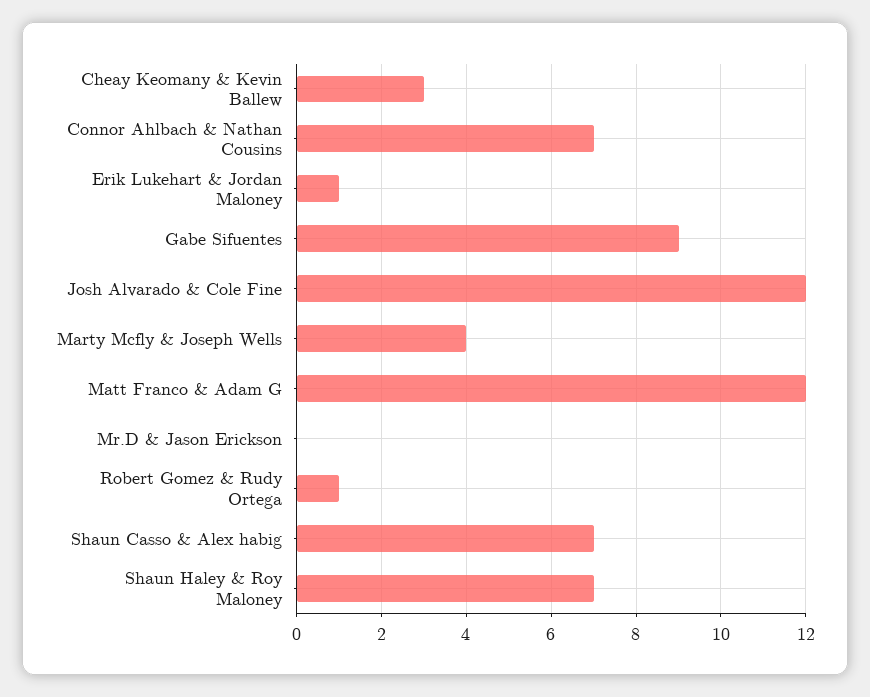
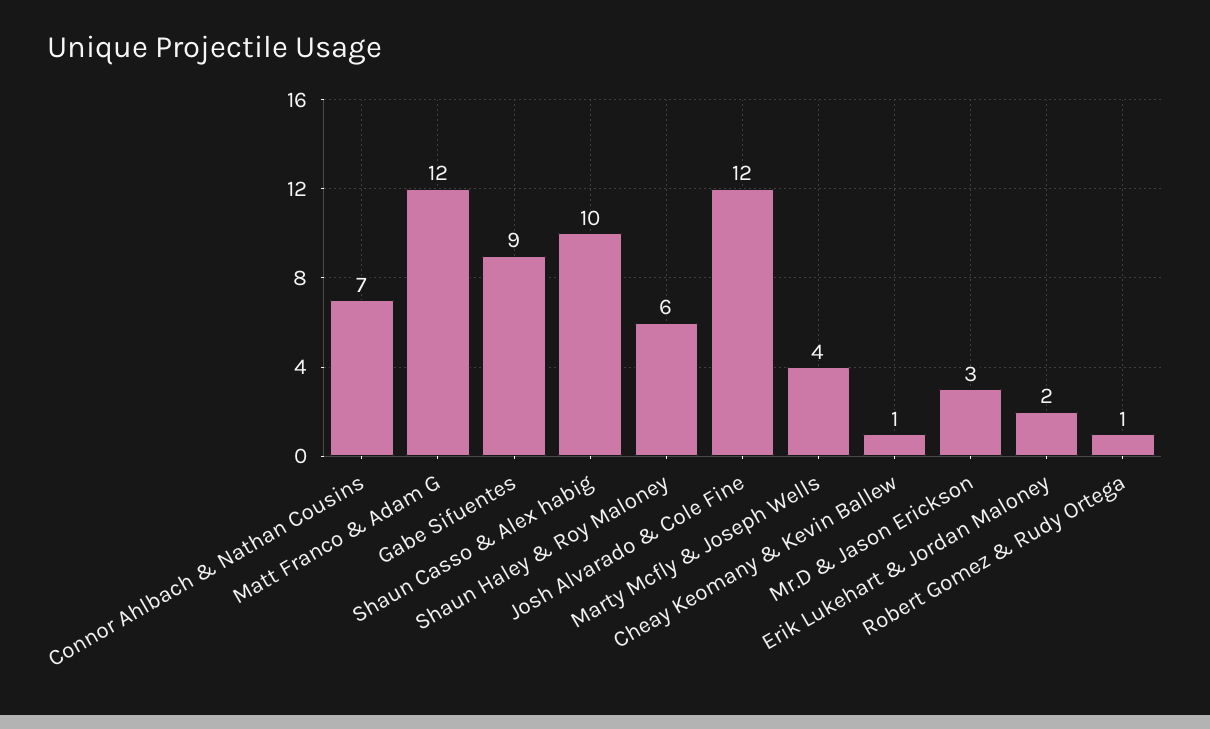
Cheay Keomany & Kevin Ballew: 3 -> 1
Erik Lukehart & Jordan Maloney: 1 -> 2
Mr.D & Jason Erickson: 0 -> 3
Shaun Casso & Alex habig: 7 -> 10
Shaun Haley & Roy Maloney: 7 -> 6

